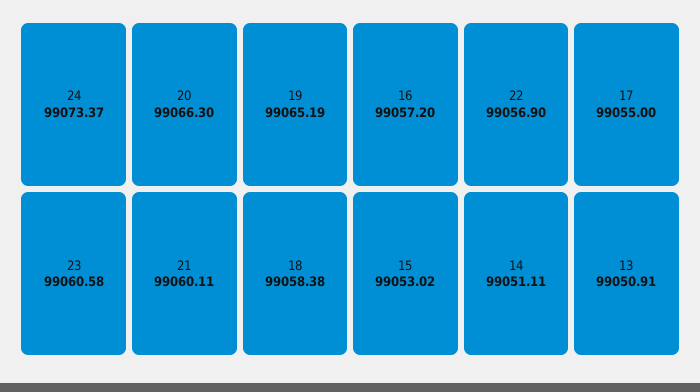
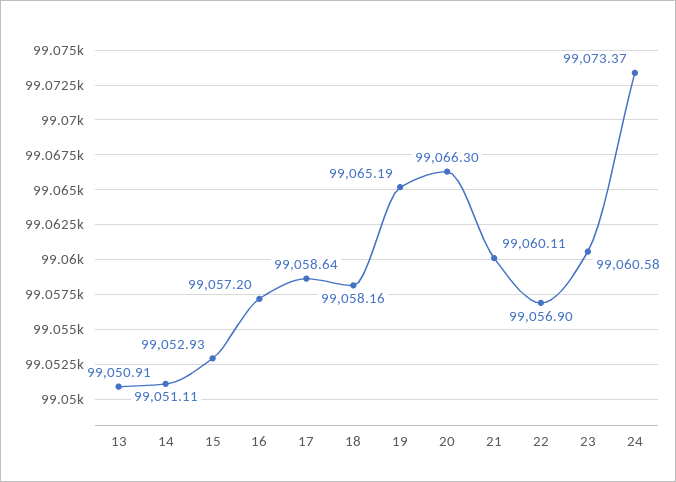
18: 99058.38 -> 99058.16
17: 99055 -> 99058.64
15: 99053.02 -> 99052.93

